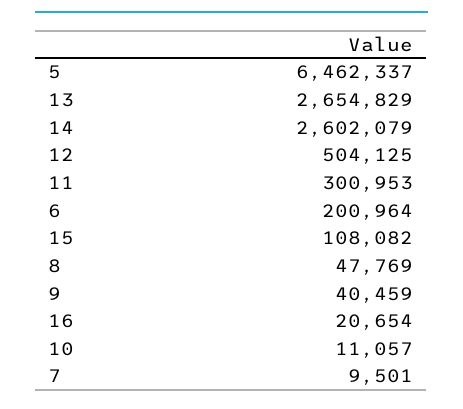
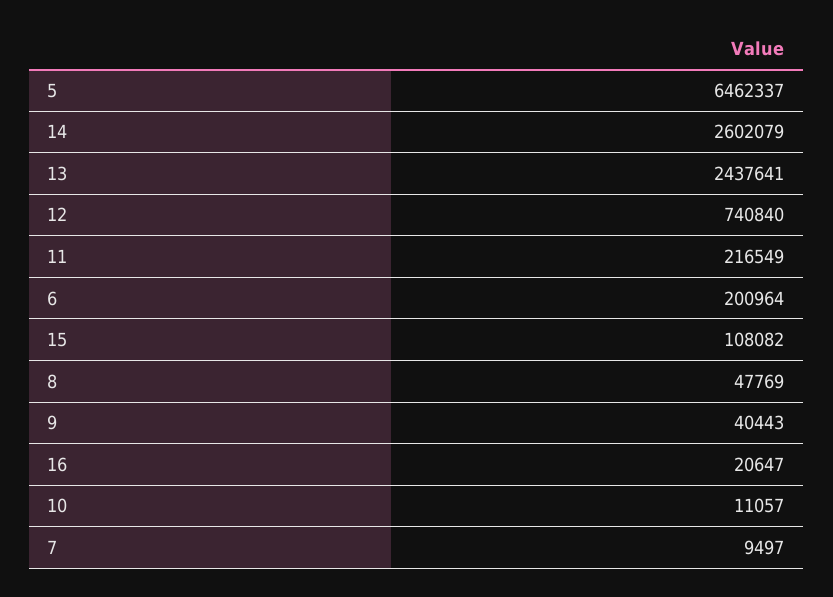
13: 2654829 -> 2437641
12: 504125 -> 740840
11: 300953 -> 216549
9: 40459 -> 40443
16: 20654 -> 20647
7: 9501 -> 9497

